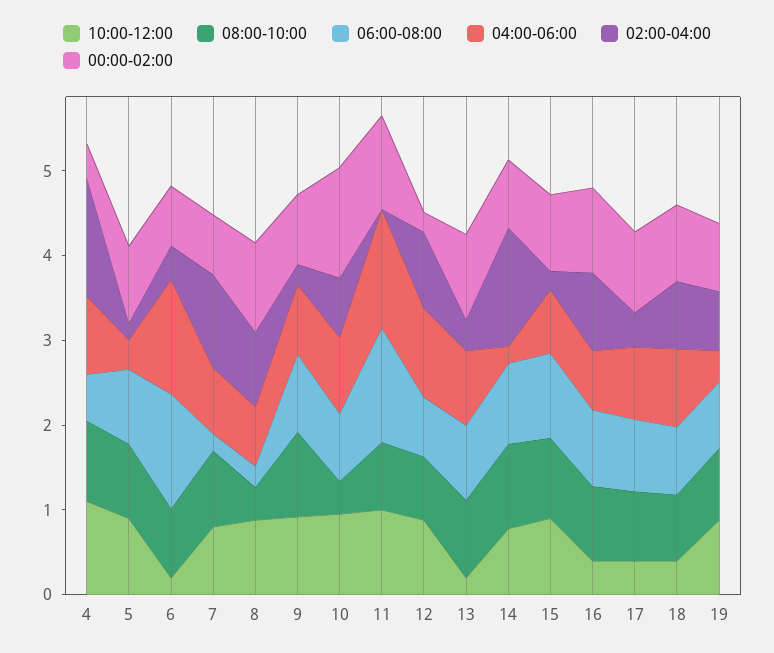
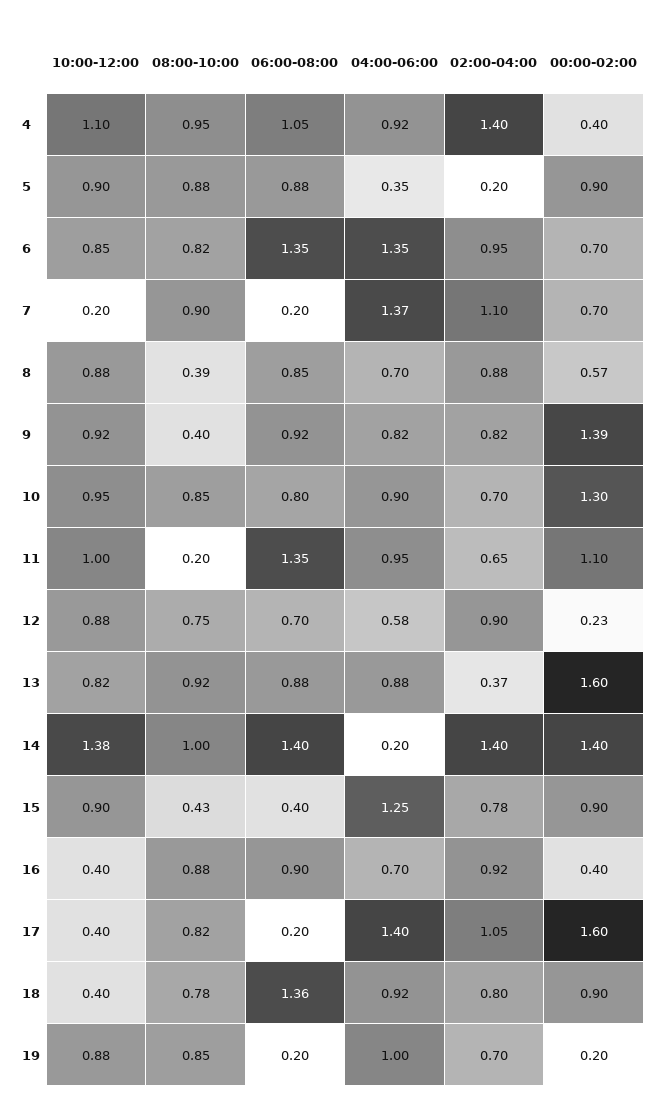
06:00-08:00, 4: 0.6 -> 1.05
10:00-12:00, 6: 0.2 -> 0.85
02:00-04:00, 6: 0.4 -> 0.95
10:00-12:00, 7: 0.8 -> 0.2
04:00-06:00, 7: 0.8 -> 1.37
06:00-08:00, 8: 0.2 -> 0.85
00:00-02:00, 8: 1 -> 0.57
08:00-10:00, 9: 1 -> 0.4
02:00-04:00, 9: 0.2 -> 0.82
00:00-02:00, 9: 0.8 -> 1.39
08:00-10:00, 10: 0.4 -> 0.85
08:00-10:00, 11: 0.8 -> 0.2
04:00-06:00, 11: 1.4 -> 0.95
02:00-04:00, 11: 0 -> 0.65
04:00-06:00, 12: 1 -> 0.58
10:00-12:00, 13: 0.2 -> 0.82
00:00-02:00, 13: 1 -> 1.6
10:00-12:00, 14: 0.8 -> 1.38
06:00-08:00, 14: 1 -> 1.4
00:00-02:00, 14: 0.8 -> 1.4
08:00-10:00, 15: 1 -> 0.43
06:00-08:00, 15: 1 -> 0.4
04:00-06:00, 15: 0.8 -> 1.25
02:00-04:00, 15: 0.2 -> 0.78
00:00-02:00, 16: 1 -> 0.4
06:00-08:00, 17: 0.8 -> 0.2
04:00-06:00, 17: 0.8 -> 1.4
02:00-04:00, 17: 0.4 -> 1.05
00:00-02:00, 17: 1 -> 1.6
06:00-08:00, 18: 0.8 -> 1.36
06:00-08:00, 19: 0.8 -> 0.2
04:00-06:00, 19: 0.4 -> 1
00:00-02:00, 19: 0.8 -> 0.2

